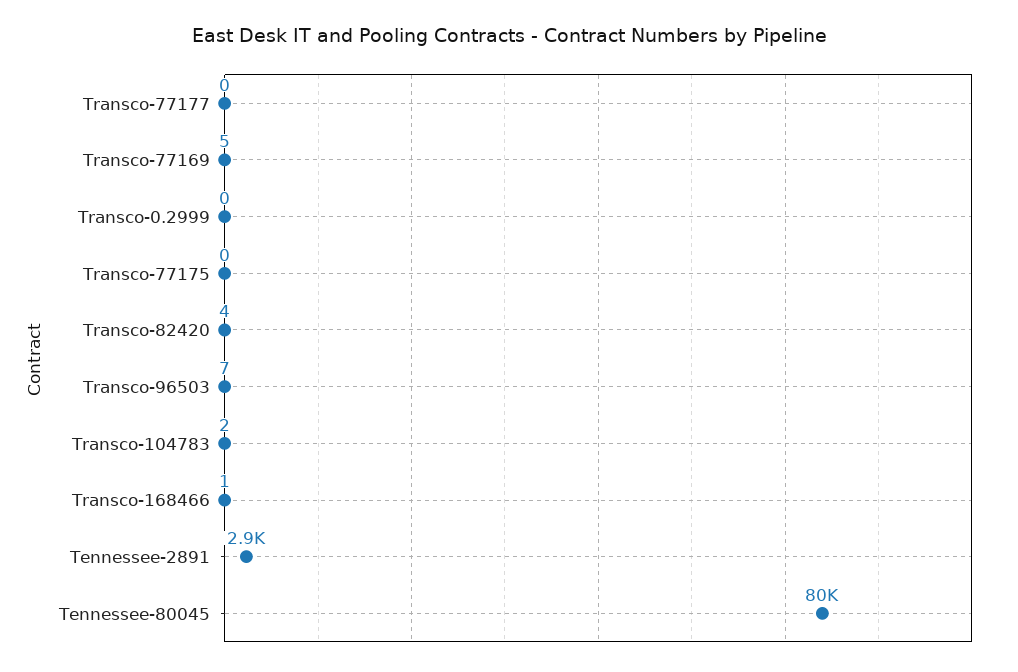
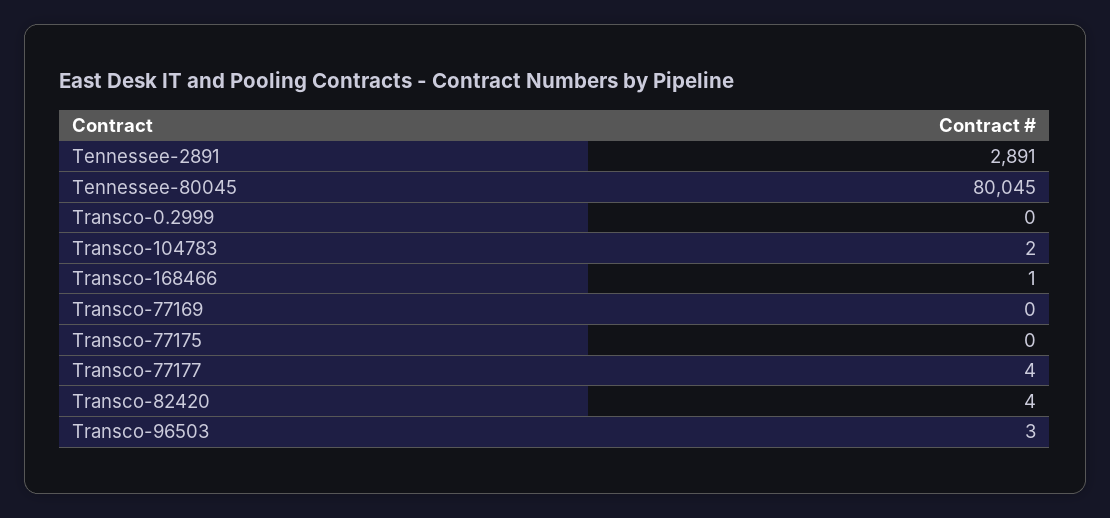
Transco-77177: 0 -> 4
Transco-77169: 5 -> 0
Transco-96503: 7 -> 3

